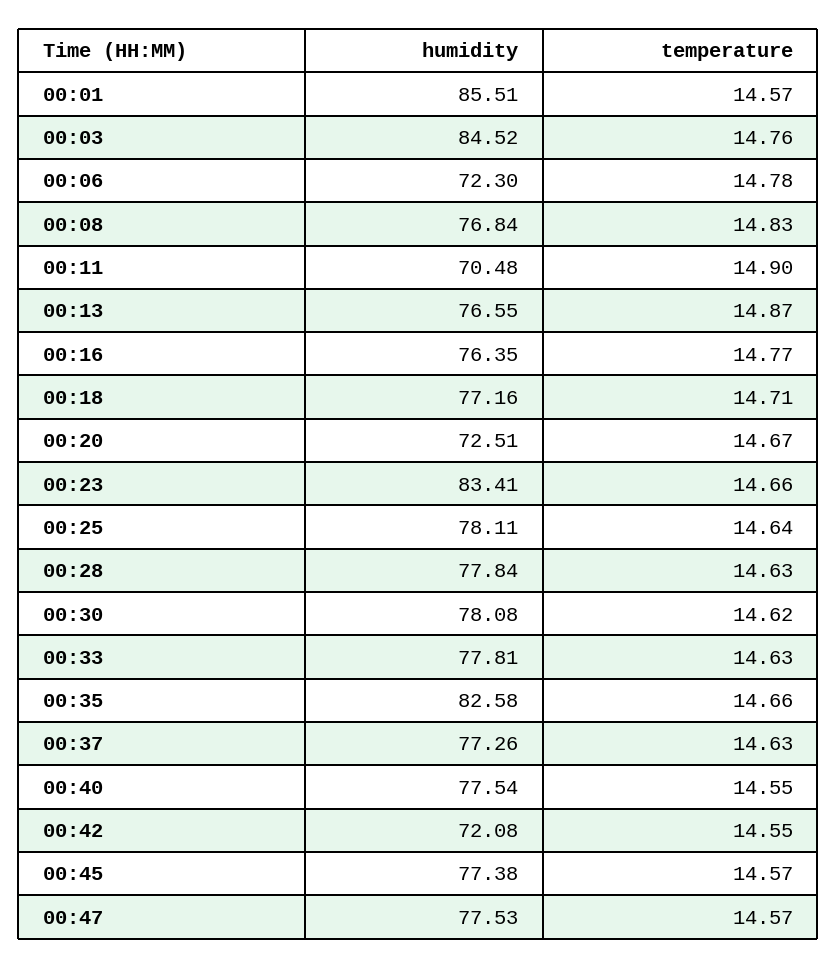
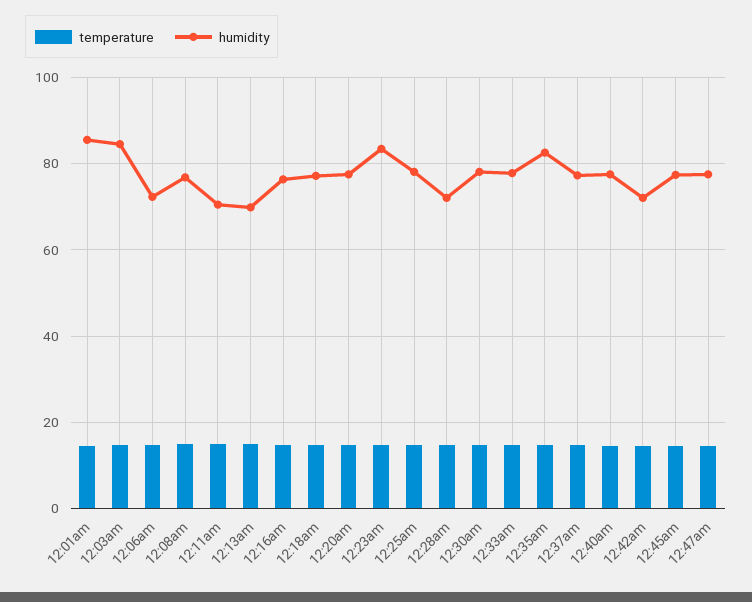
humidity, 00:13: 76.55 -> 70
humidity, 00:20: 72.51 -> 78
humidity, 00:28: 77.84 -> 72

